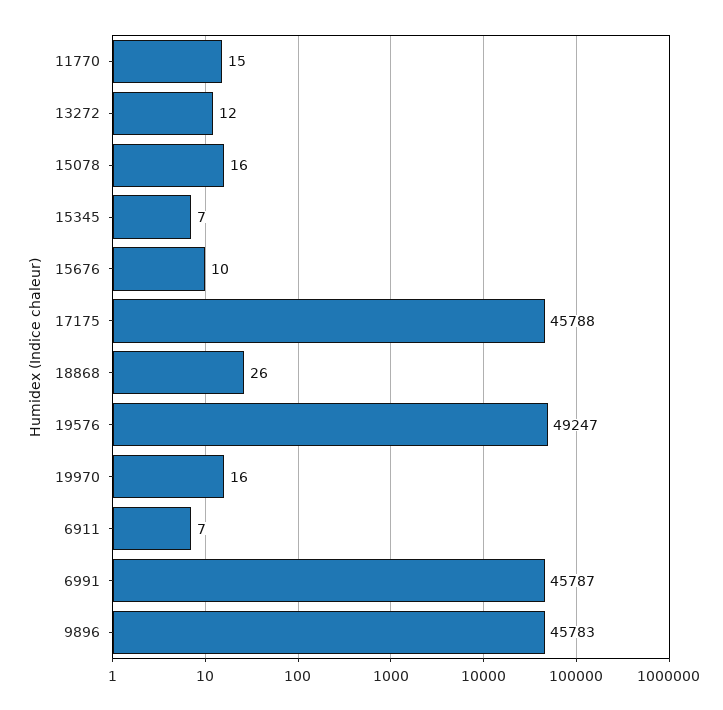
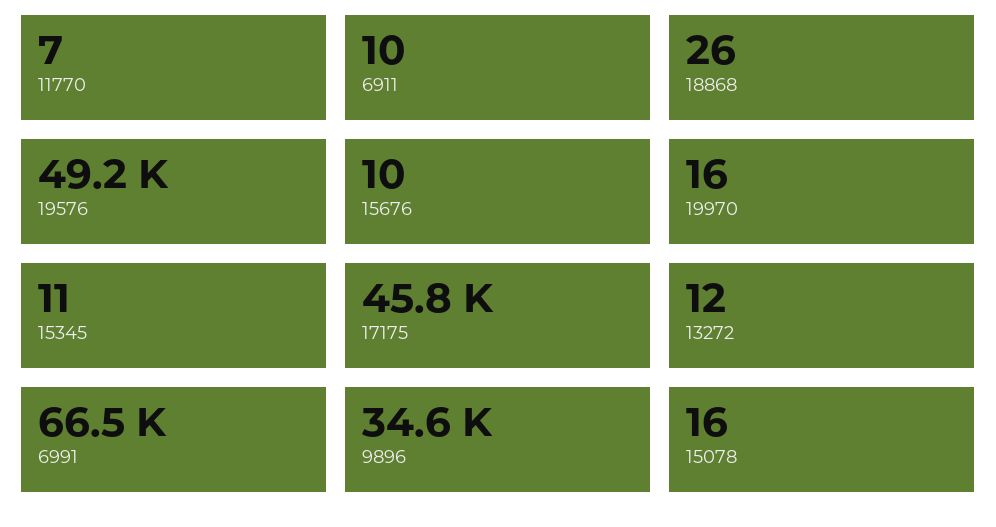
11770: 15 -> 7
15345: 7 -> 11
6911: 7 -> 10
6991: 45787 -> 66500
9896: 45783 -> 34600

